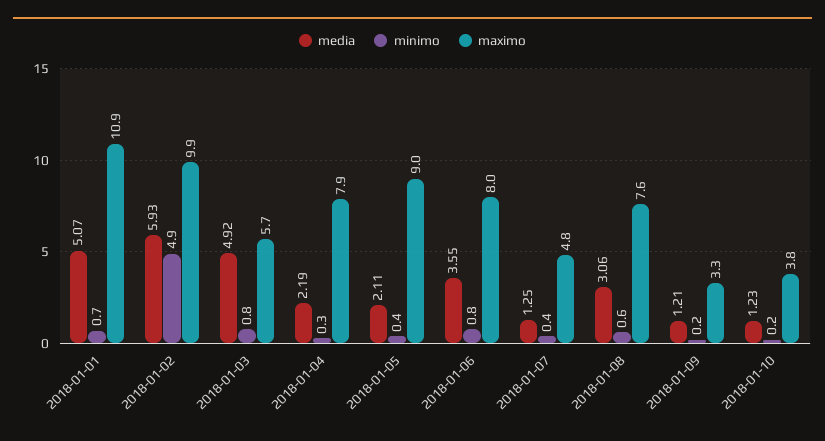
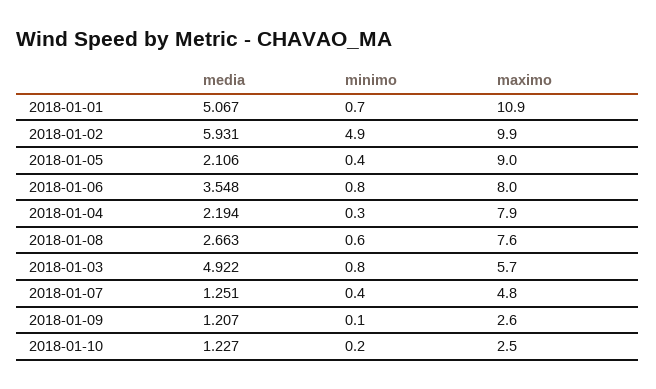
media, 2018-01-08: 3.06 -> 2.663
minimo, 2018-01-09: 0.2 -> 0.1
maximo, 2018-01-09: 3.3 -> 2.6
maximo, 2018-01-10: 3.8 -> 2.5

